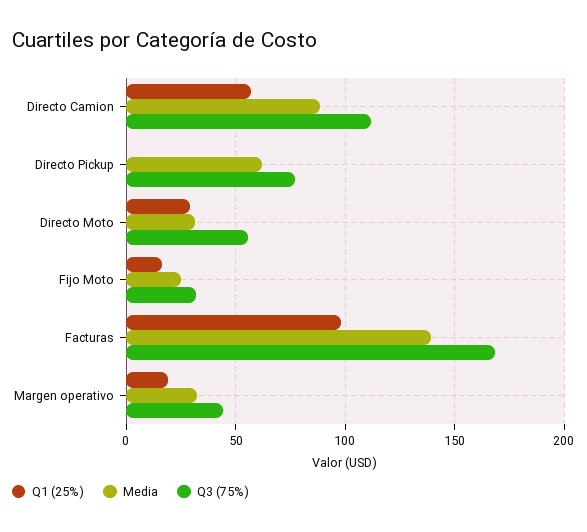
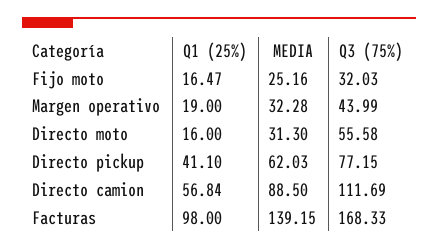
Q1 (25%), Directo Pickup: 0 -> 41.1
Q1 (25%), Directo Moto: 30 -> 16

